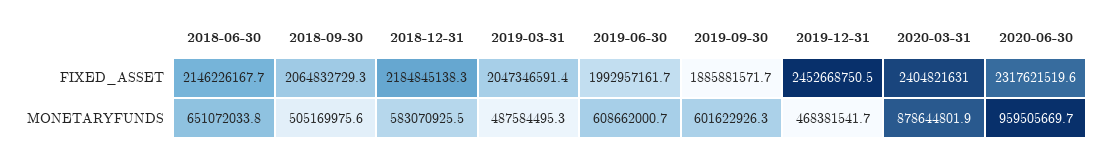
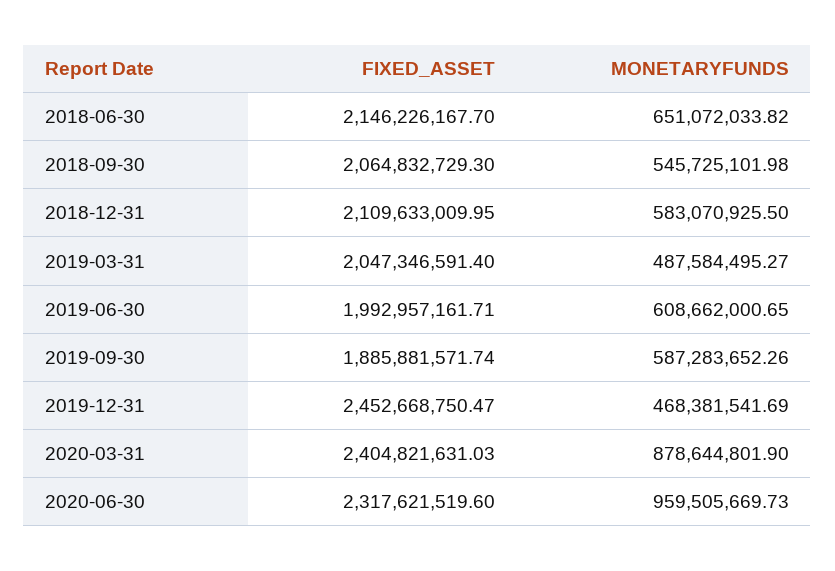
2018-12-31, FIXED_ASSET: 2184845138.3 -> 2109633009.95
2018-09-30, MONETARYFUNDS: 505169975.6 -> 545725101.98
2019-09-30, MONETARYFUNDS: 601622926.3 -> 587283652.26

